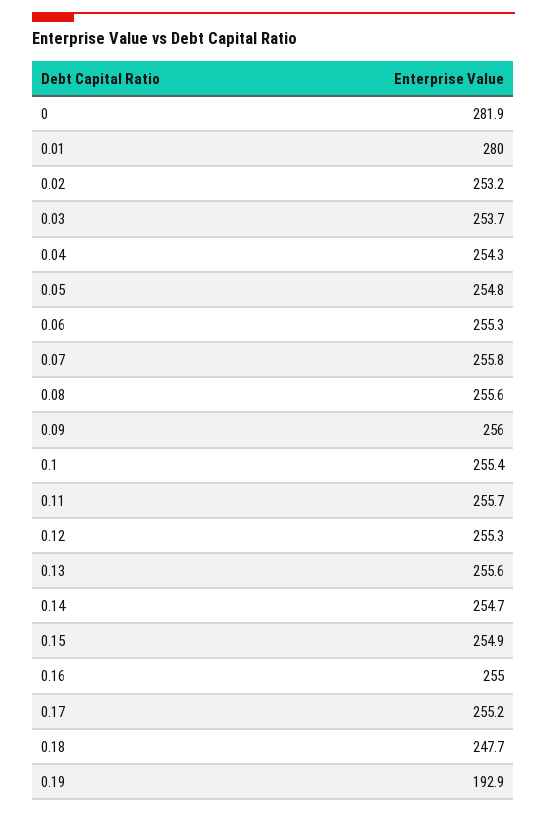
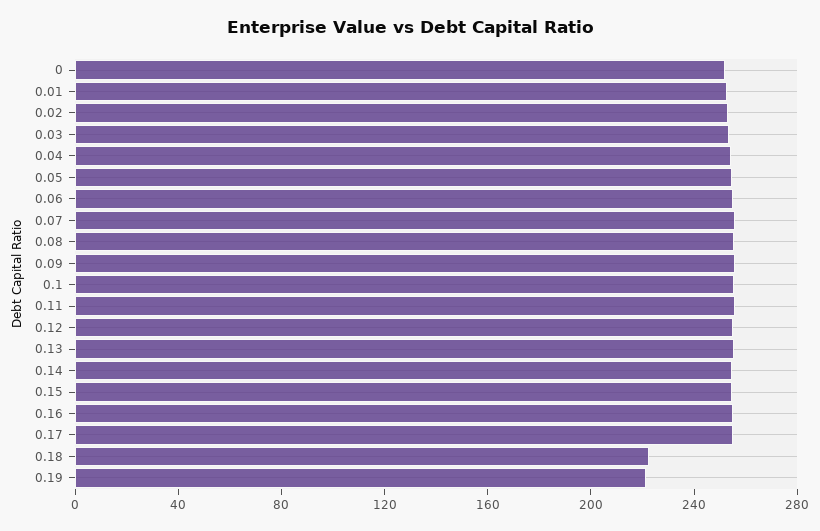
0: 281.9 -> 250
0.01: 280 -> 250
0.18: 247.7 -> 220
0.19: 192.9 -> 220

